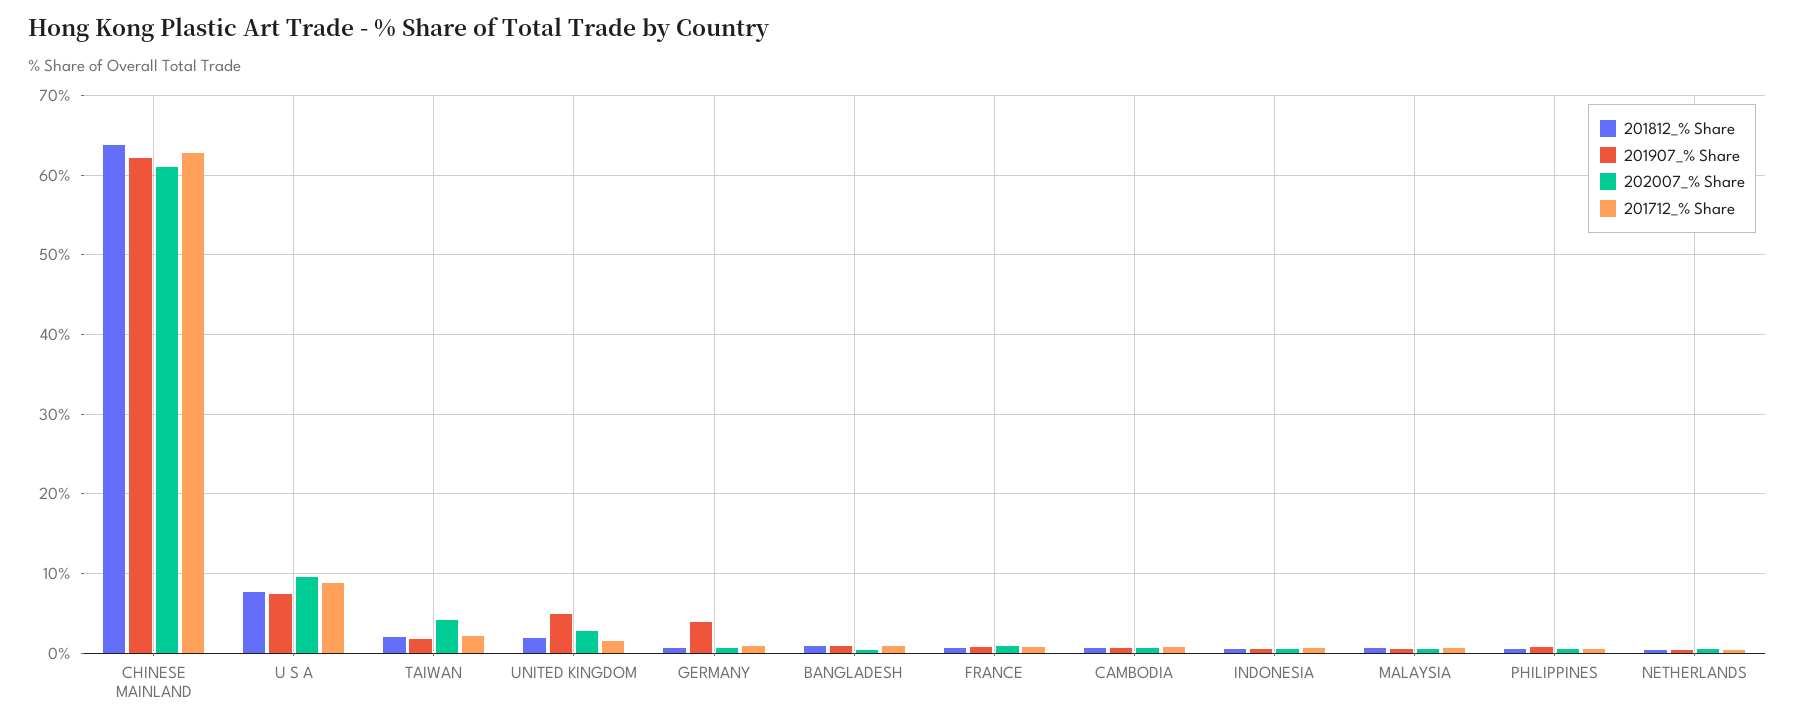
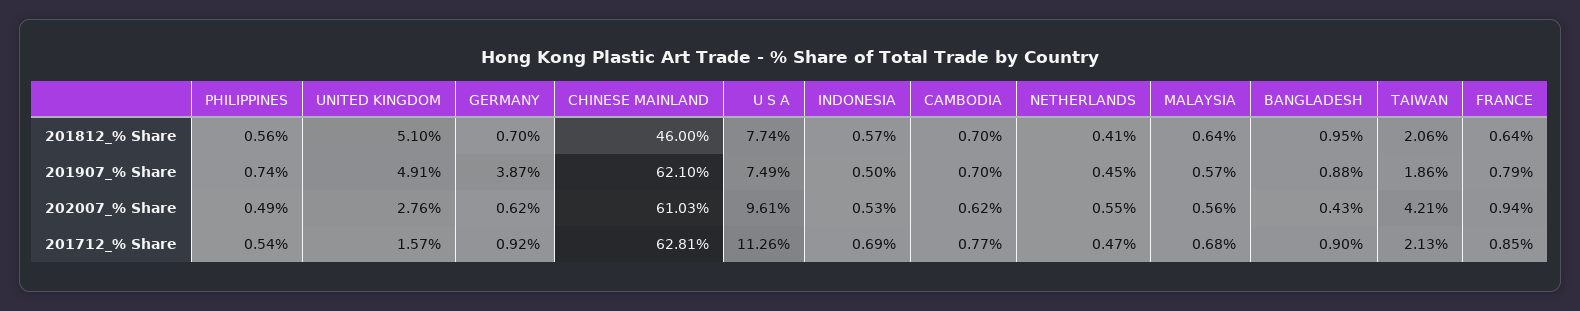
201812_% Share, CHINESE MAINLAND: 64 -> 46
201712_% Share, U S A: 9 -> 11.26
201812_% Share, UNITED KINGDOM: 2 -> 5.1

